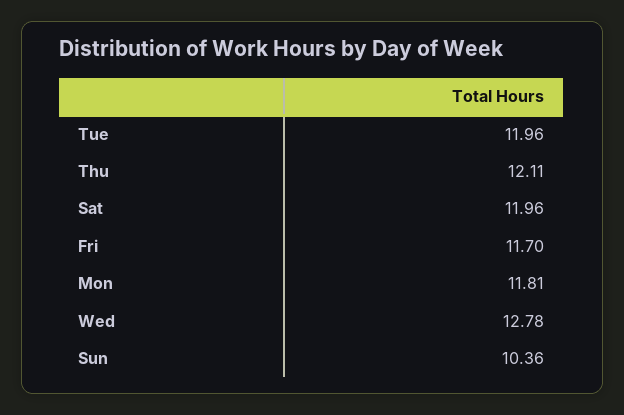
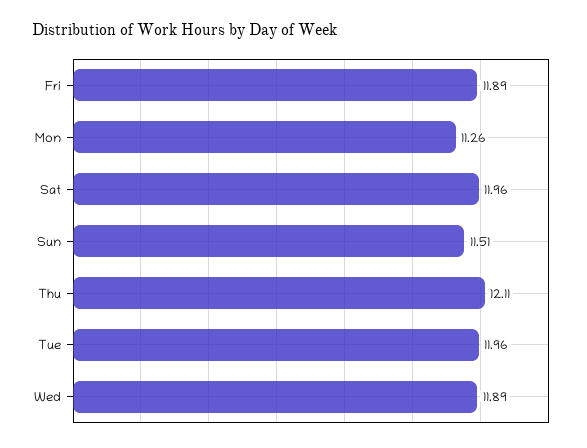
Fri: 11.7 -> 11.89
Mon: 11.81 -> 11.26
Wed: 12.78 -> 11.89
Sun: 10.36 -> 11.51

